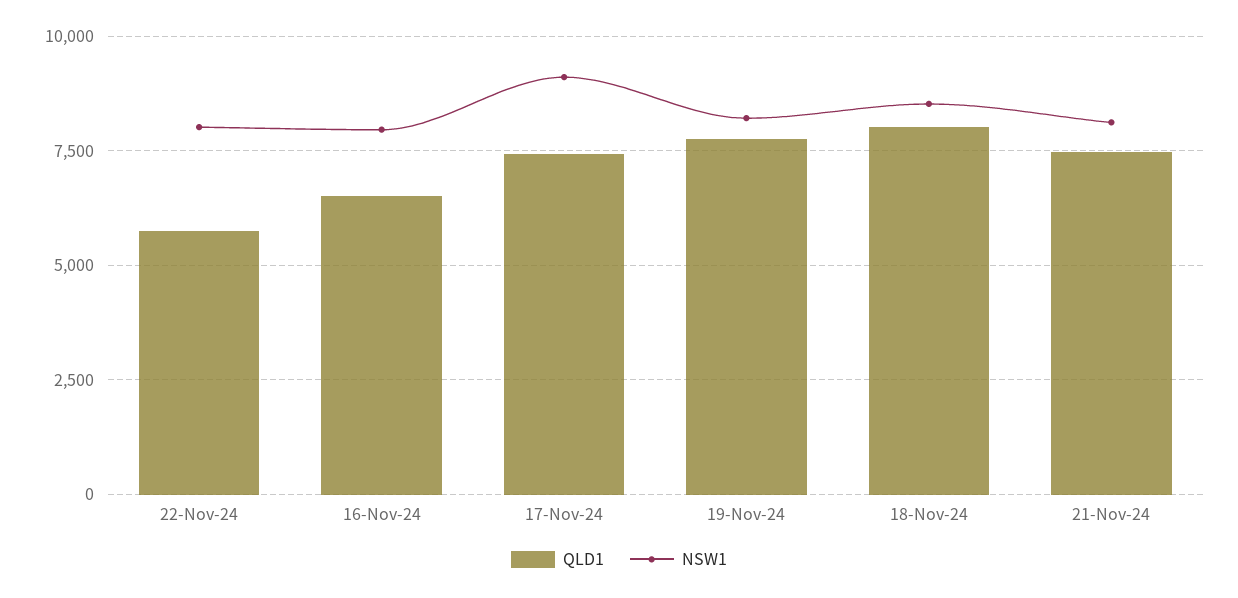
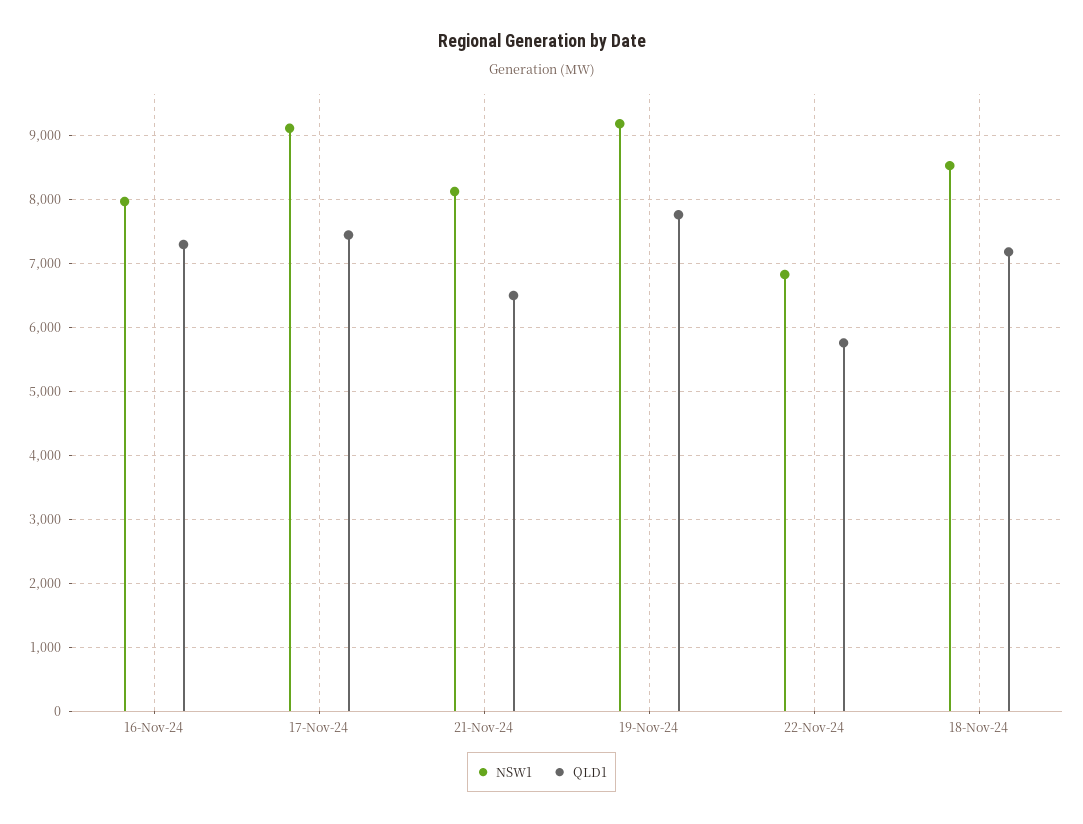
NSW1, 22-Nov-24: 8000 -> 6800
QLD1, 16-Nov-24: 6500 -> 7300
NSW1, 19-Nov-24: 8250 -> 9200
QLD1, 18-Nov-24: 8000 -> 7200
QLD1, 21-Nov-24: 7500 -> 6500

